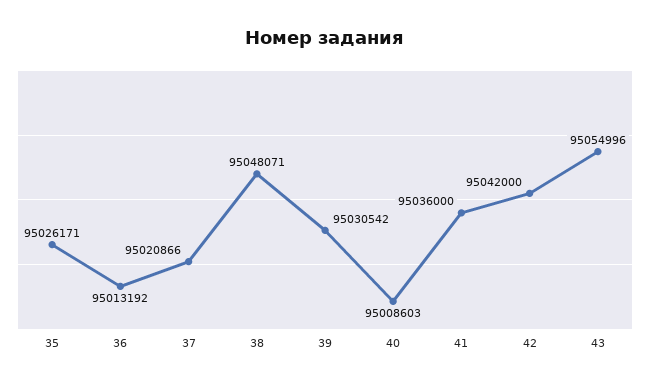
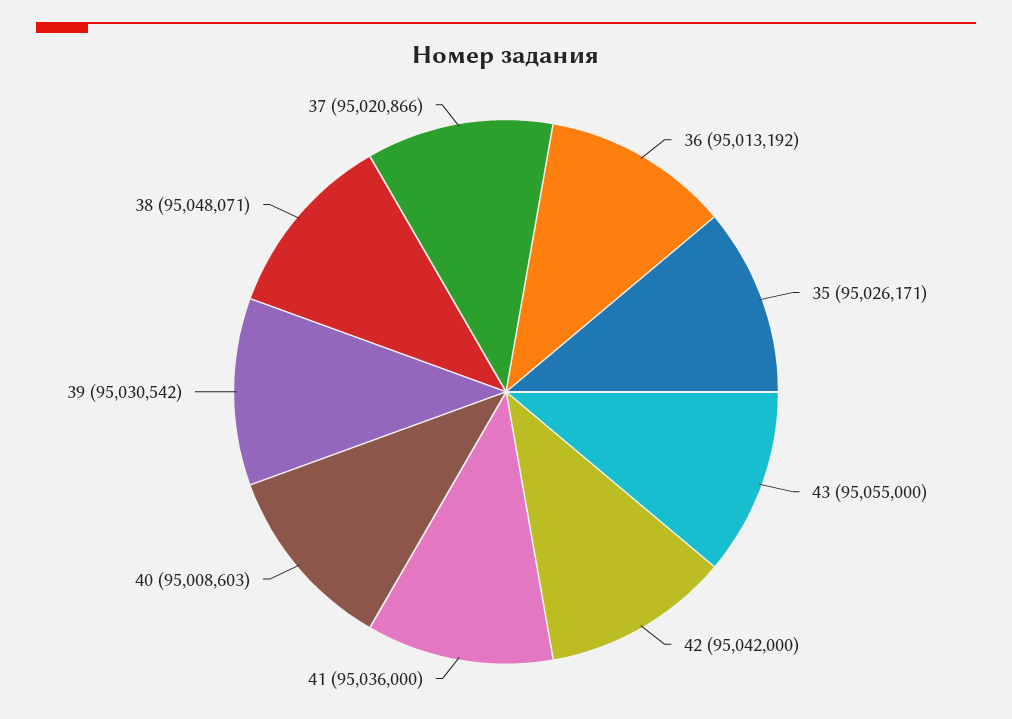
43: 95054996 -> 95055000

